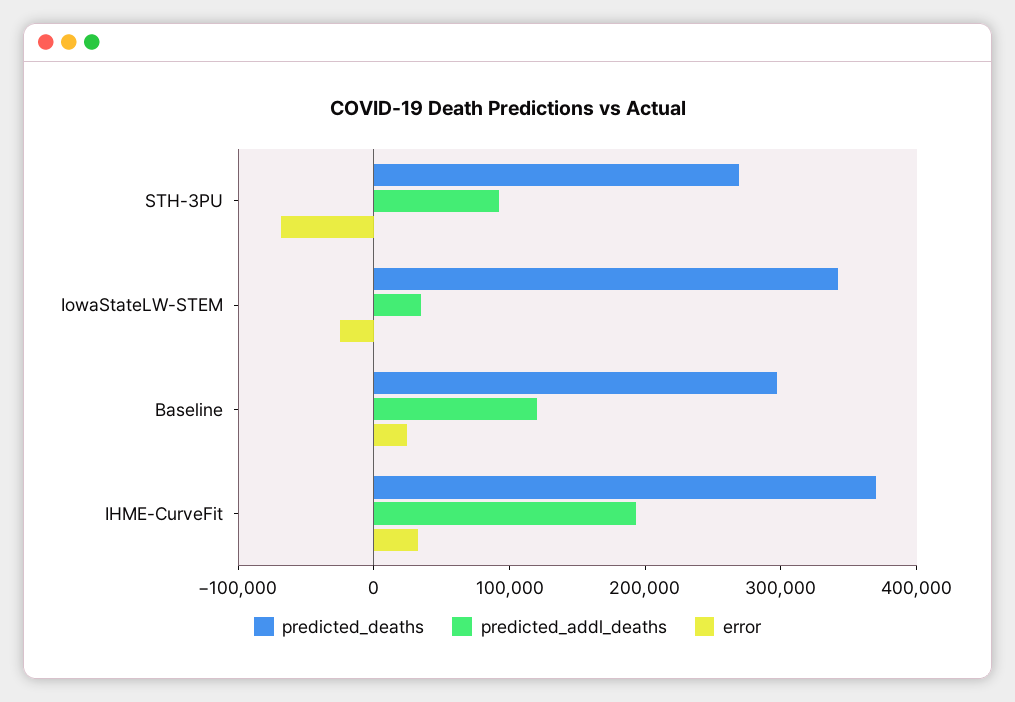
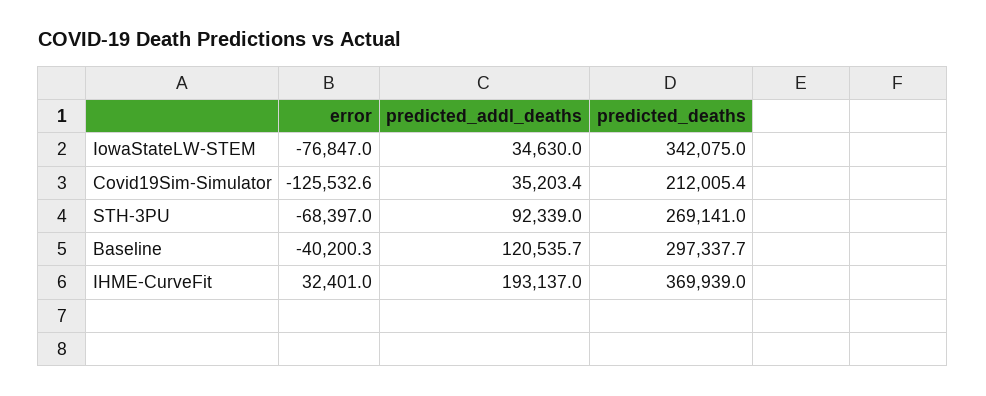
error, IowaStateLW-STEM: -20000 -> -76847
error, Baseline: 20000 -> -40200.3
error, Covid19Sim-Simulator: none -> -125532.6
predicted_addl_deaths, Covid19Sim-Simulator: none -> 35203.4
predicted_deaths, Covid19Sim-Simulator: none -> 212005.4

